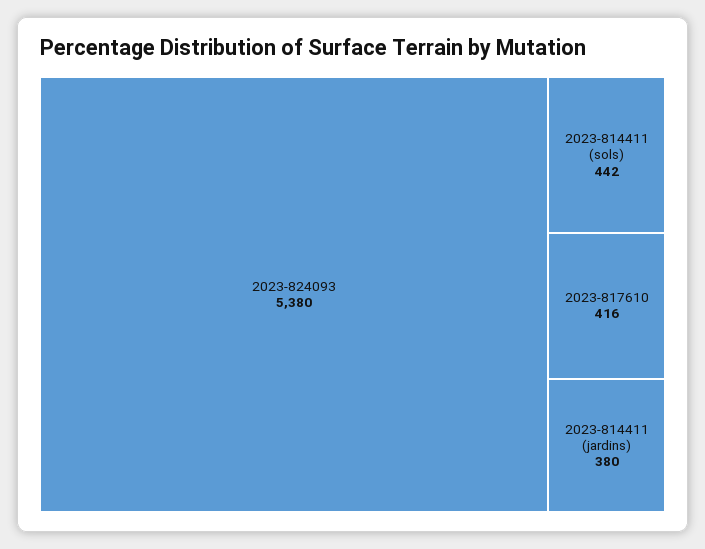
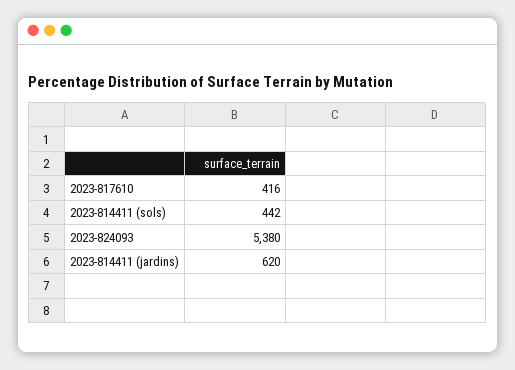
2023-814411 (jardins): 380 -> 620

